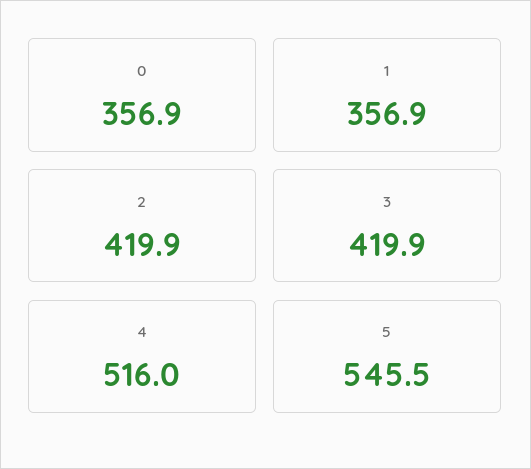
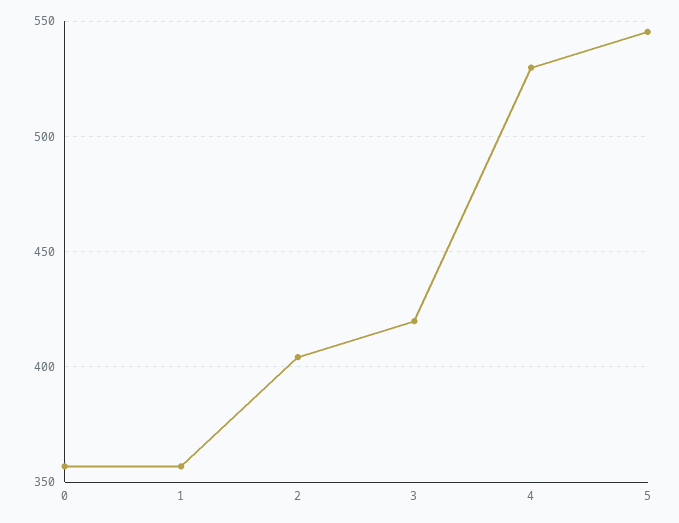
2: 419.9 -> 405
4: 516 -> 530

